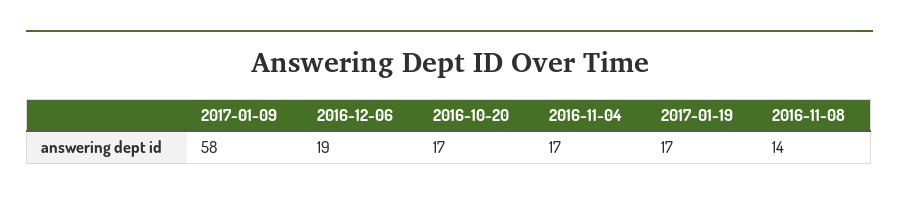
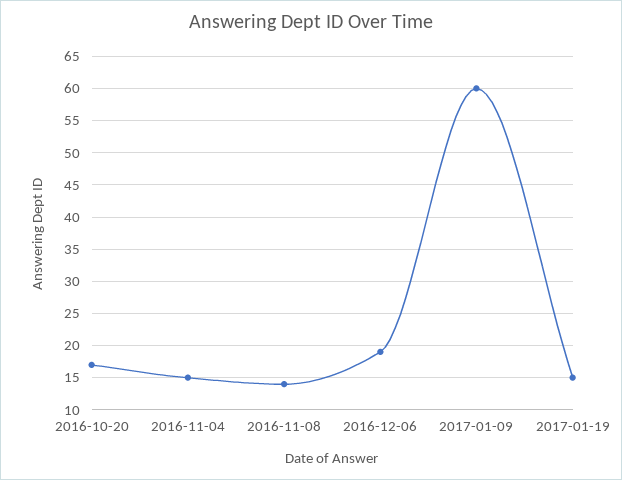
2017-01-09: 58 -> 60
2016-11-04: 17 -> 15
2017-01-19: 17 -> 15

